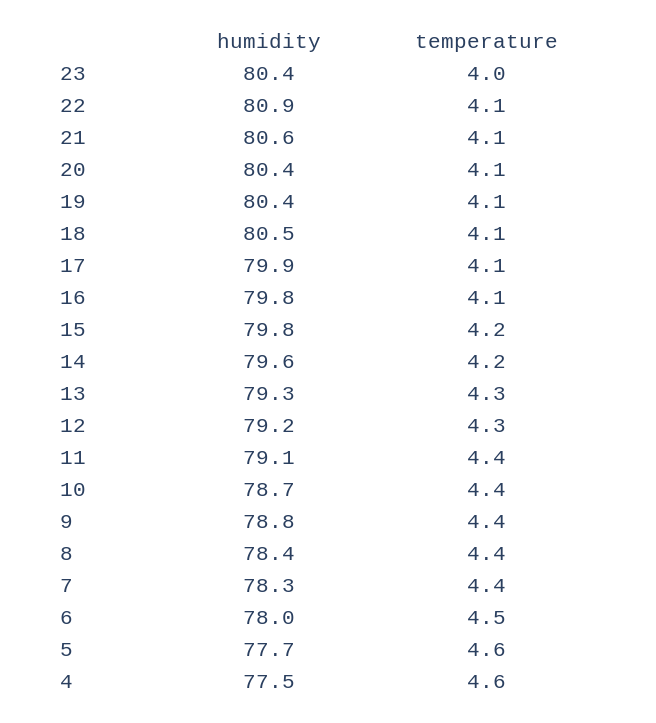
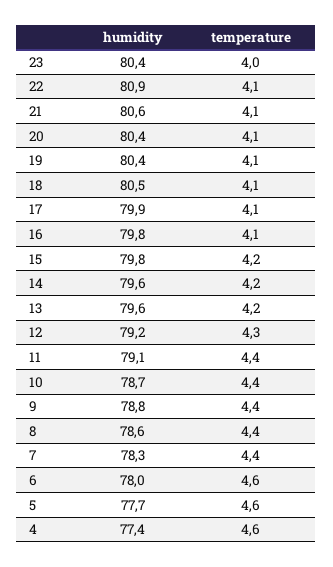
humidity, 13: 79.3 -> 79.6
temperature, 13: 4.3 -> 4.2
humidity, 8: 78.4 -> 78.6
temperature, 6: 4.5 -> 4.6
humidity, 4: 77.5 -> 77.4

